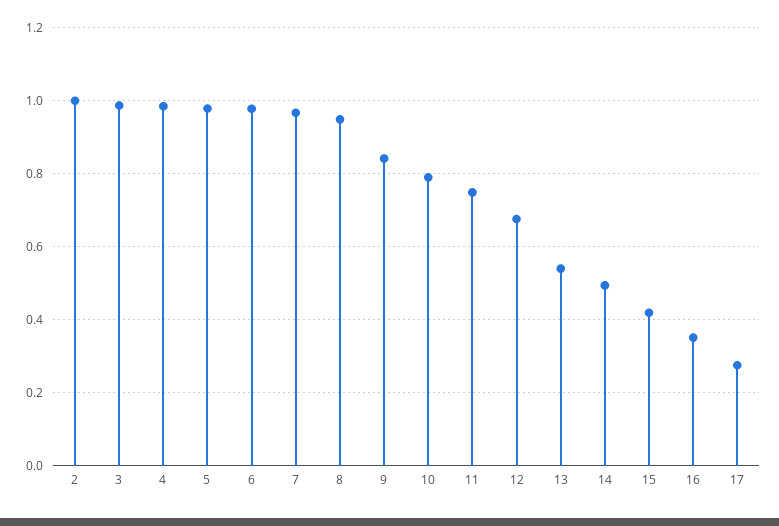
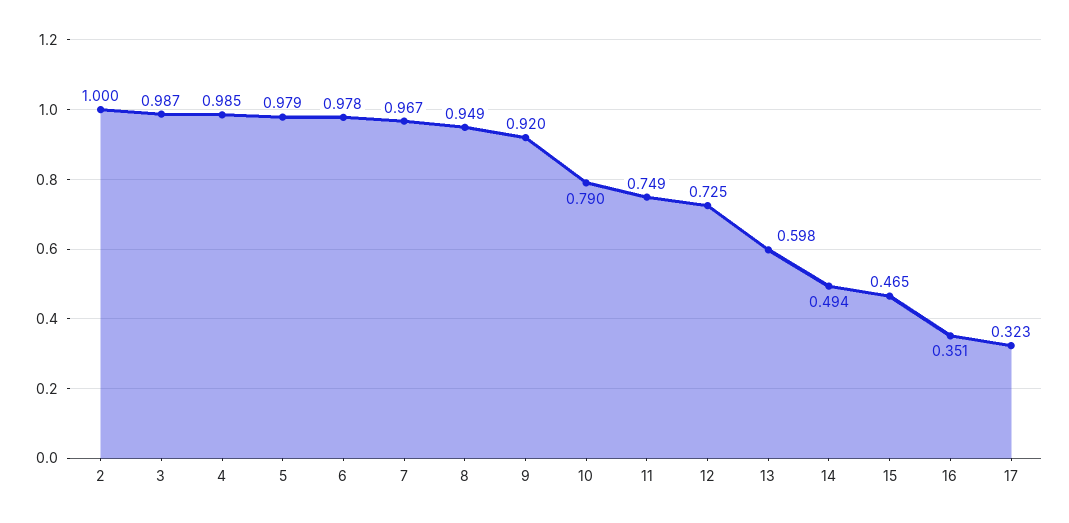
9: 0.84 -> 0.92
12: 0.68 -> 0.725
13: 0.54 -> 0.598
15: 0.42 -> 0.465
17: 0.28 -> 0.323

